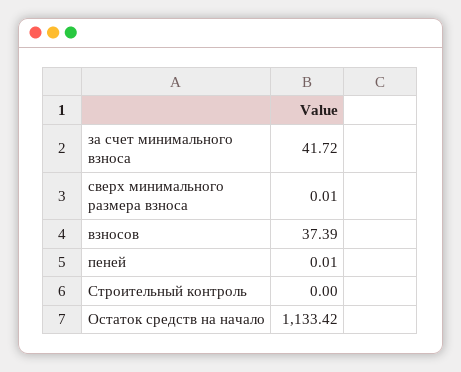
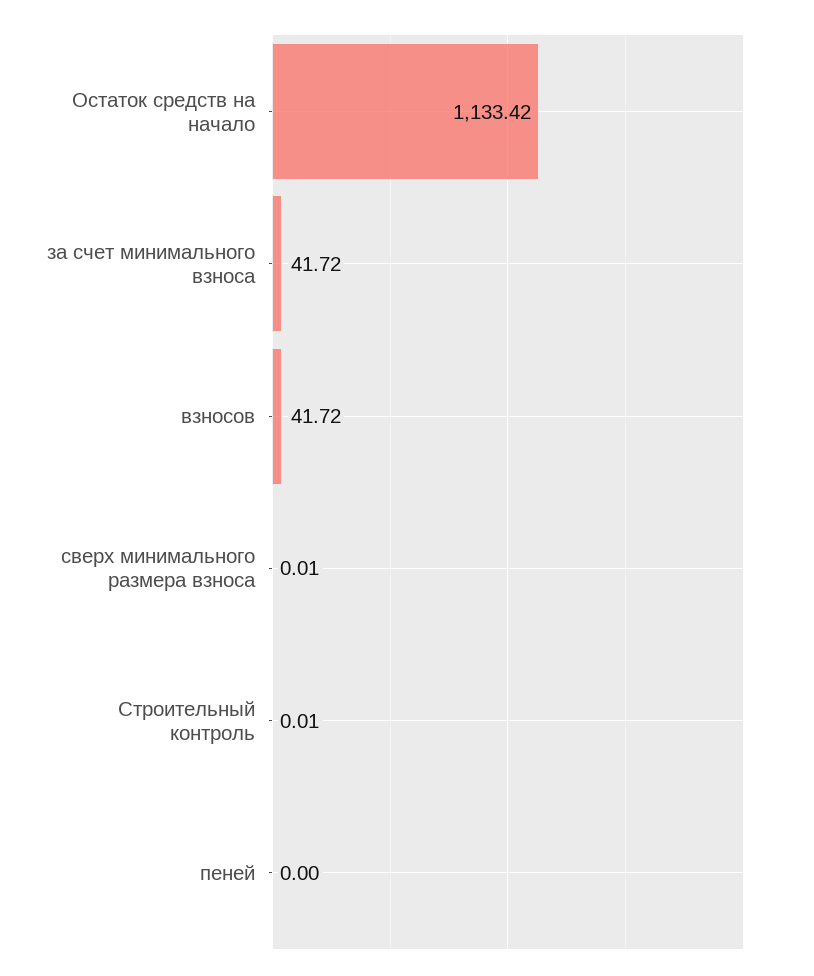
взносов: 37.39 -> 41.72
пеней: 0.01 -> 0
Строительный контроль: 0 -> 0.01

